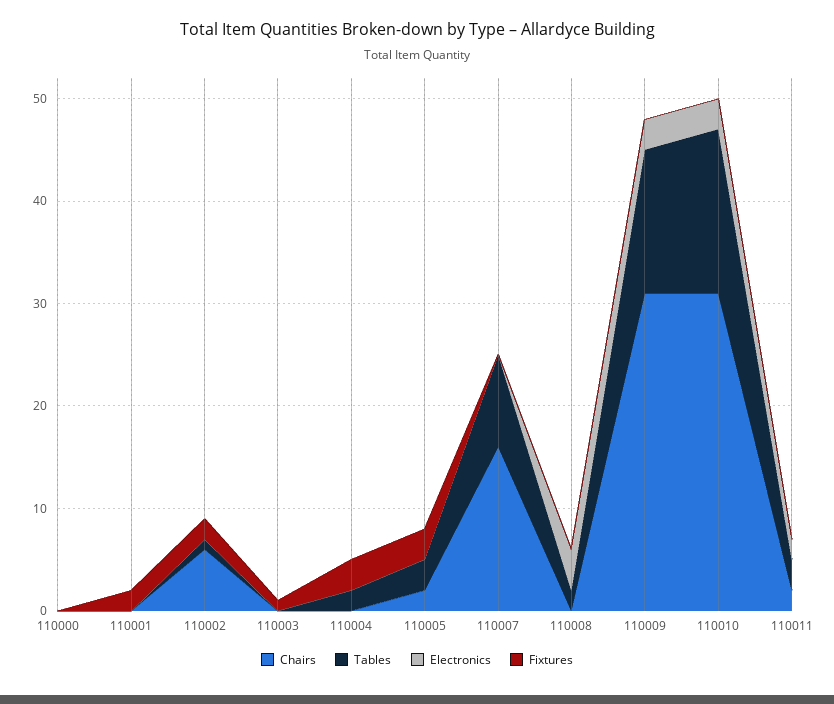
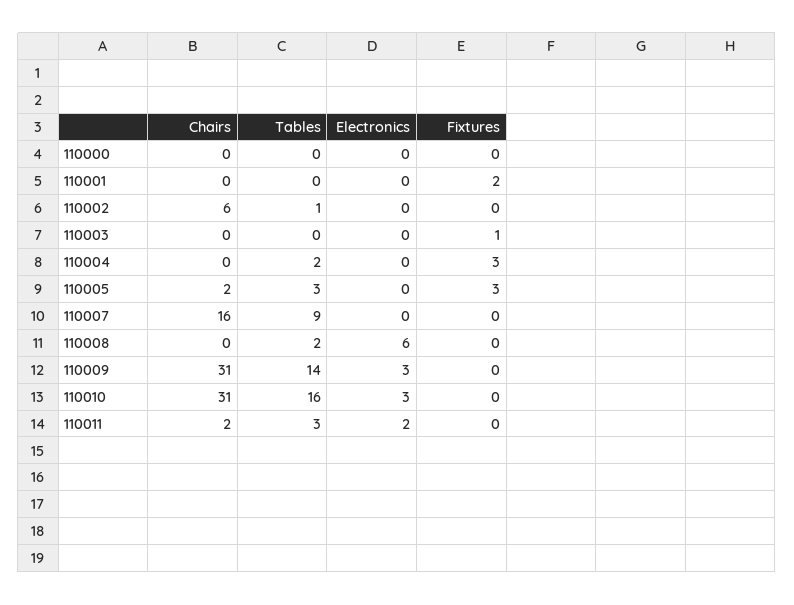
Fixtures, 110002: 2 -> 0
Electronics, 110008: 4 -> 6

